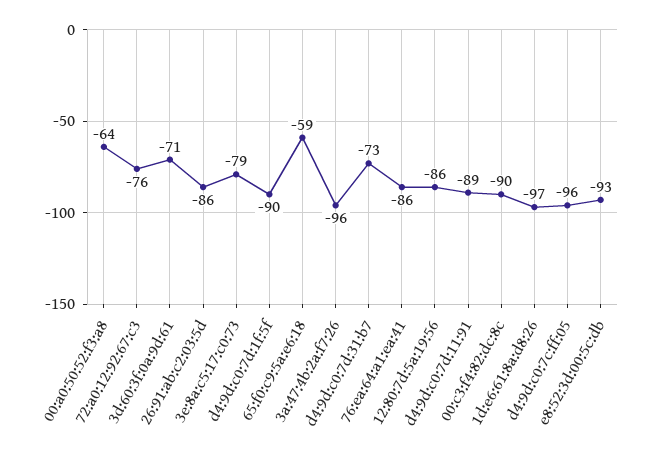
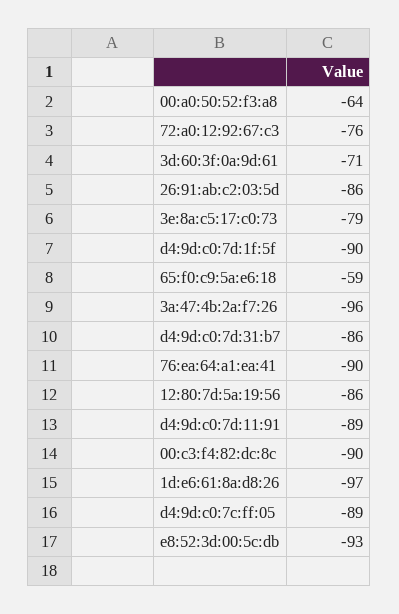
d4:9d:c0:7d:31:b7: -73 -> -86
76:ea:64:a1:ea:41: -86 -> -90
d4:9d:c0:7c:ff:05: -96 -> -89

